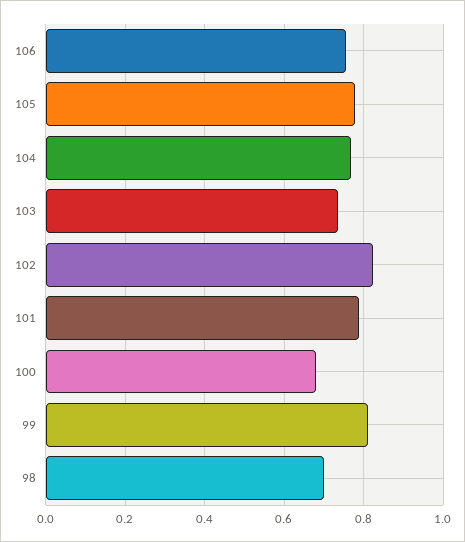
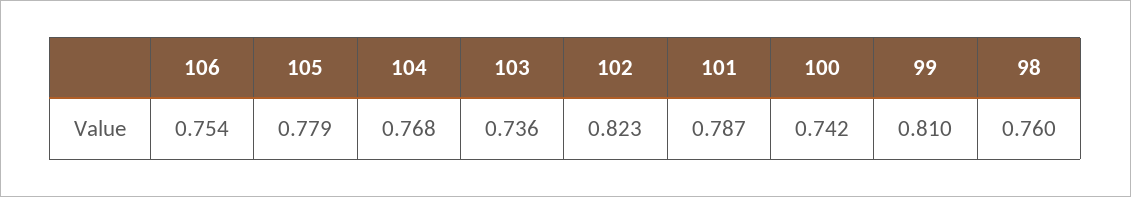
100: 0.68 -> 0.742
98: 0.7 -> 0.76

